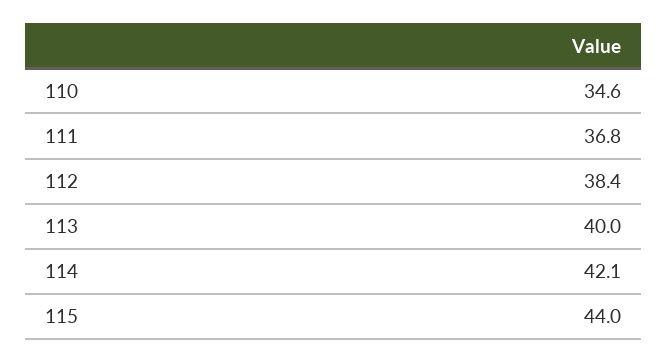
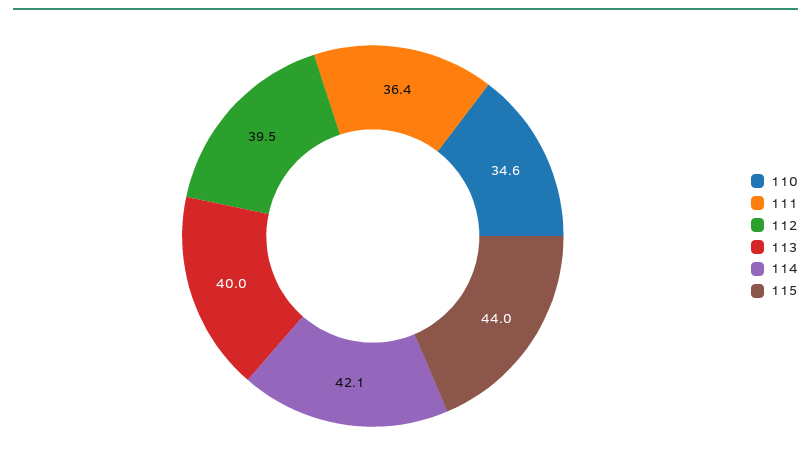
111: 36.8 -> 36.4
112: 38.4 -> 39.5

